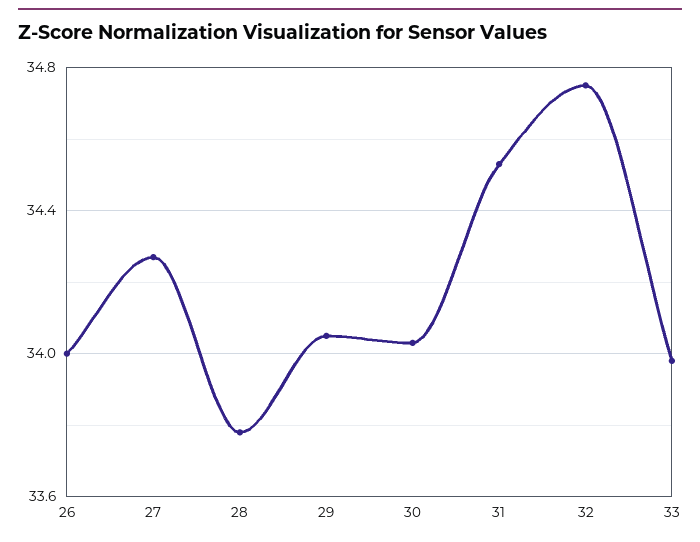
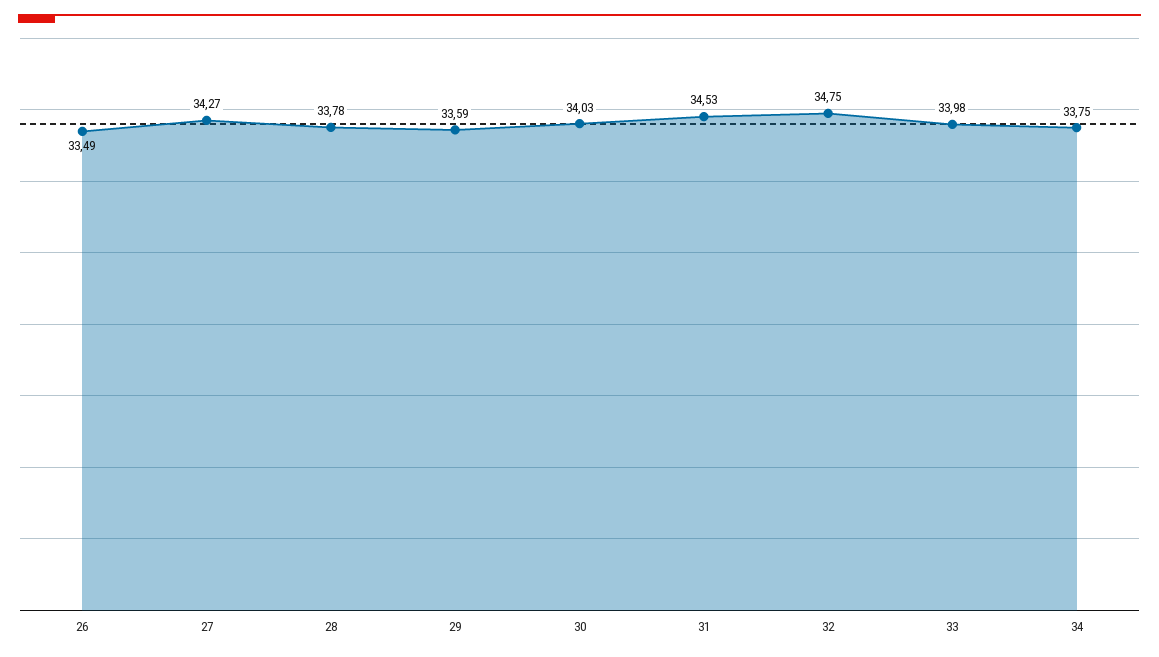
26: 34 -> 33.49
29: 34.05 -> 33.59
34: none -> 33.75

